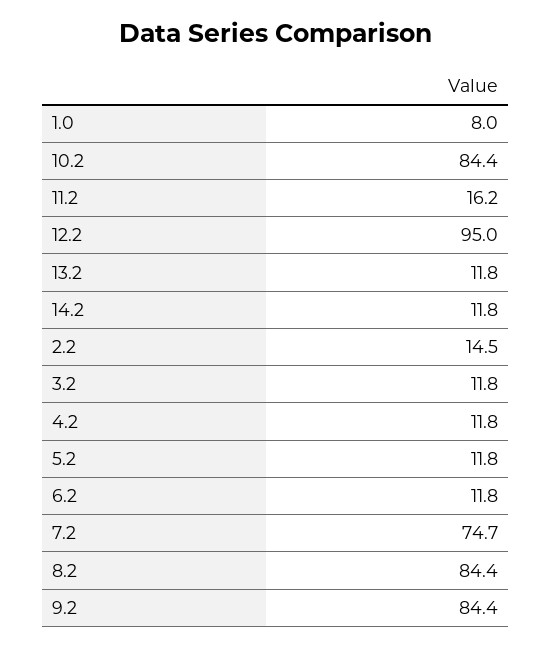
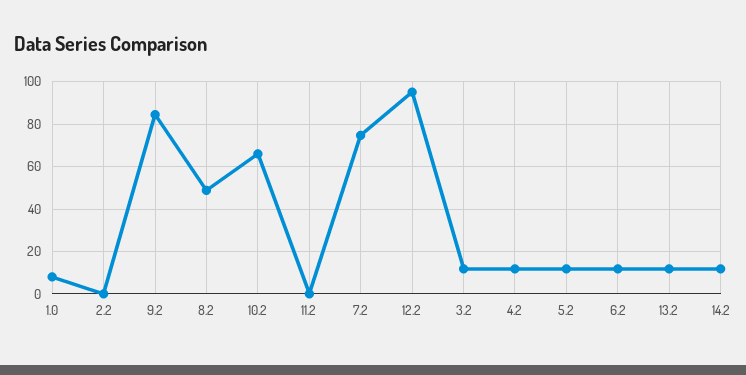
10.2: 84.4 -> 65
11.2: 16.2 -> 0
2.2: 14.5 -> 0
8.2: 84.4 -> 50

